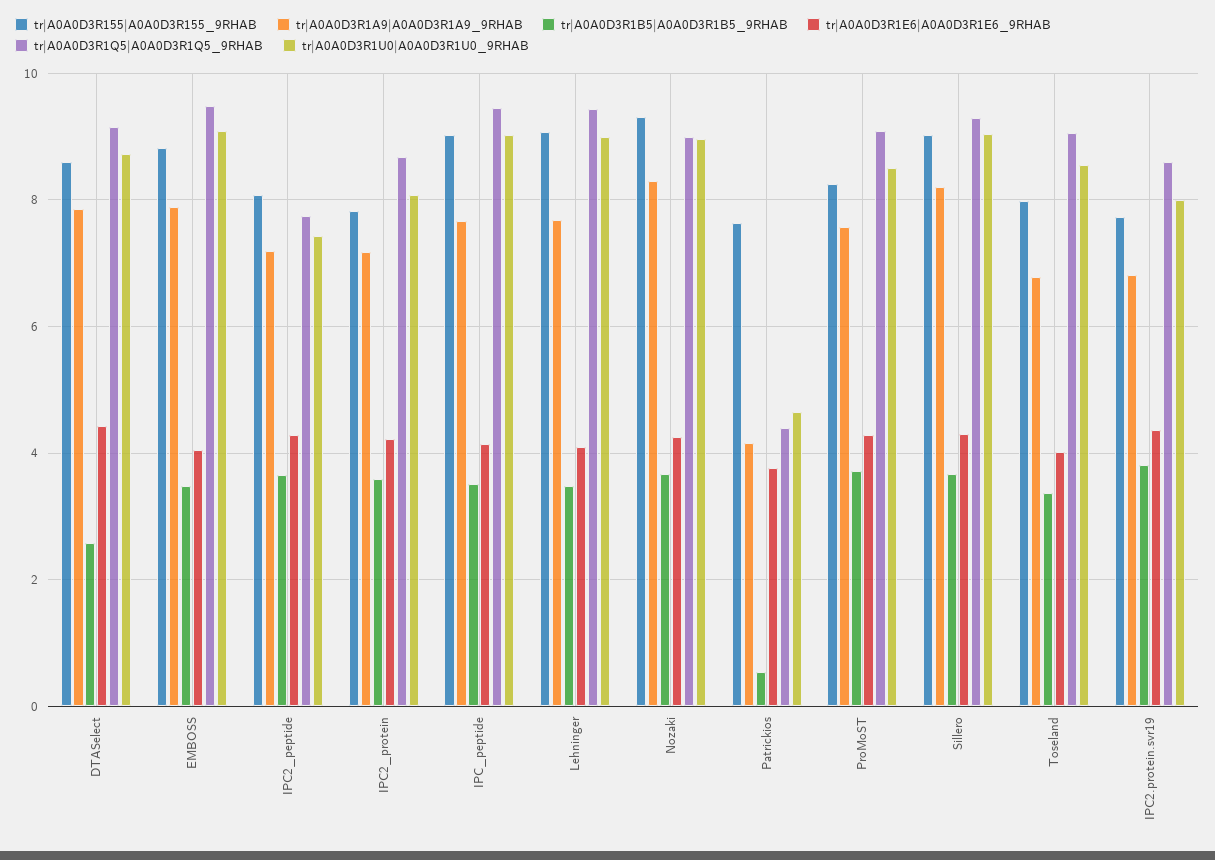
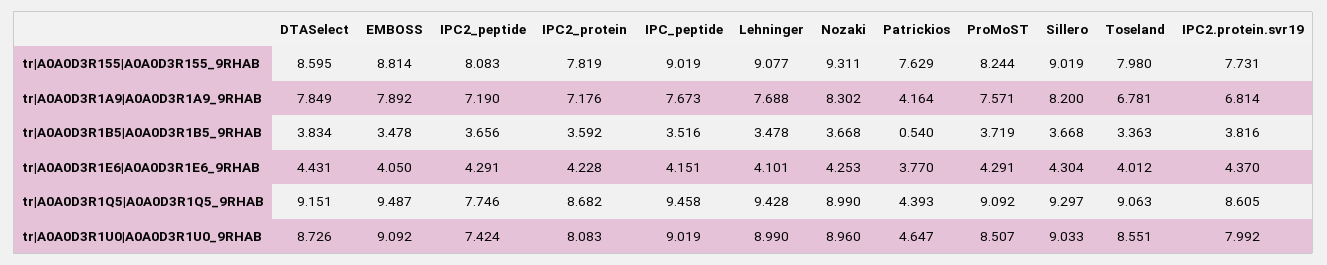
tr|A0A0D3R1B5|A0A0D3R1B5_9RHAB, DTASelect: 2.6 -> 3.834

